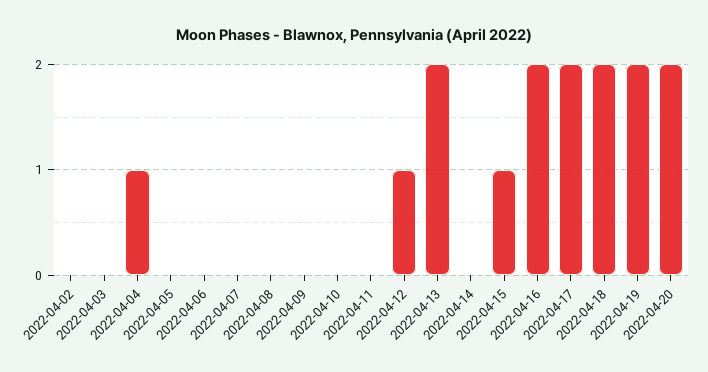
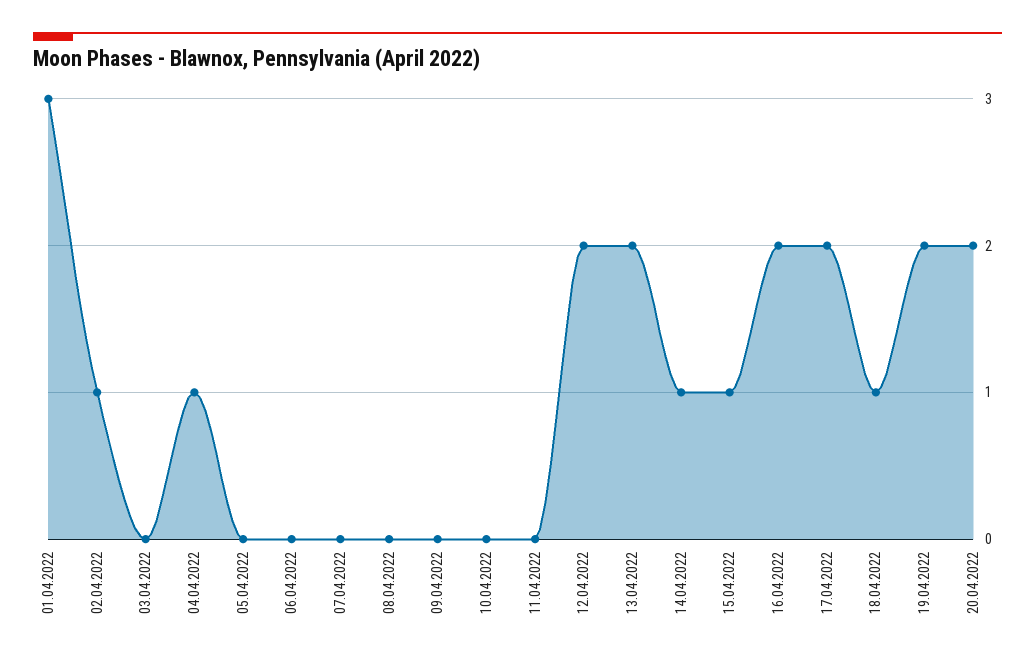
2022-04-02: 0 -> 1
2022-04-12: 1 -> 2
2022-04-14: 0 -> 1
2022-04-18: 2 -> 1
01.04.2022: none -> 3

